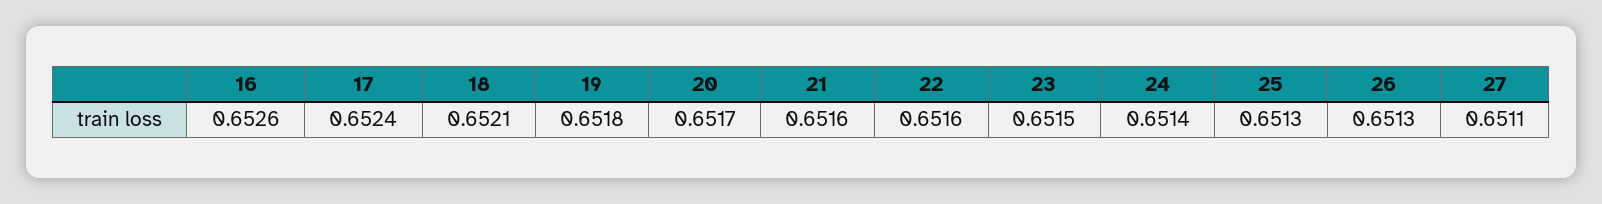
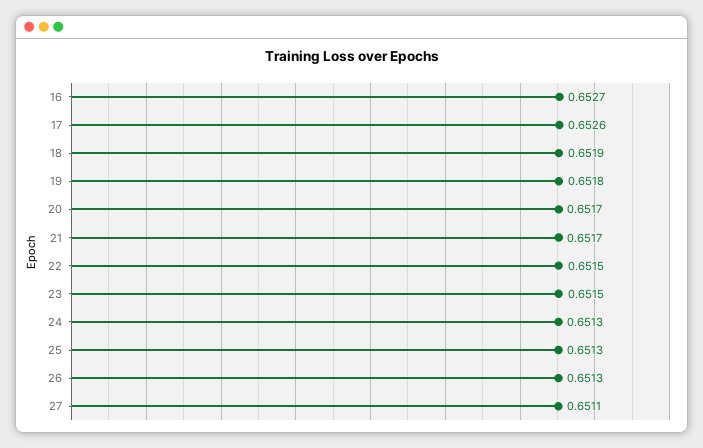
16: 0.6526 -> 0.6527
17: 0.6524 -> 0.6526
18: 0.6521 -> 0.6519
21: 0.6516 -> 0.6517
22: 0.6516 -> 0.6515
24: 0.6514 -> 0.6513

